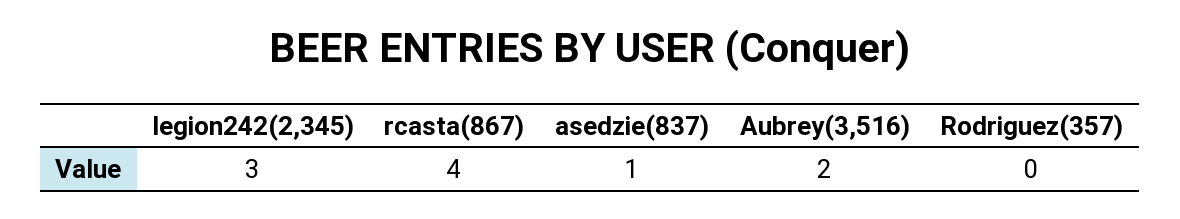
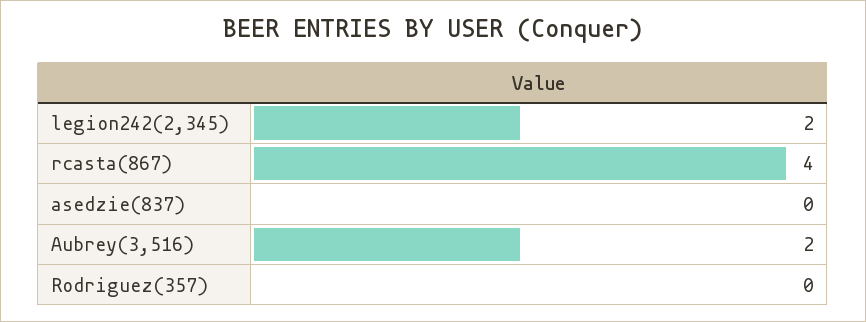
legion242(2,345): 3 -> 2
asedzie(837): 1 -> 0

